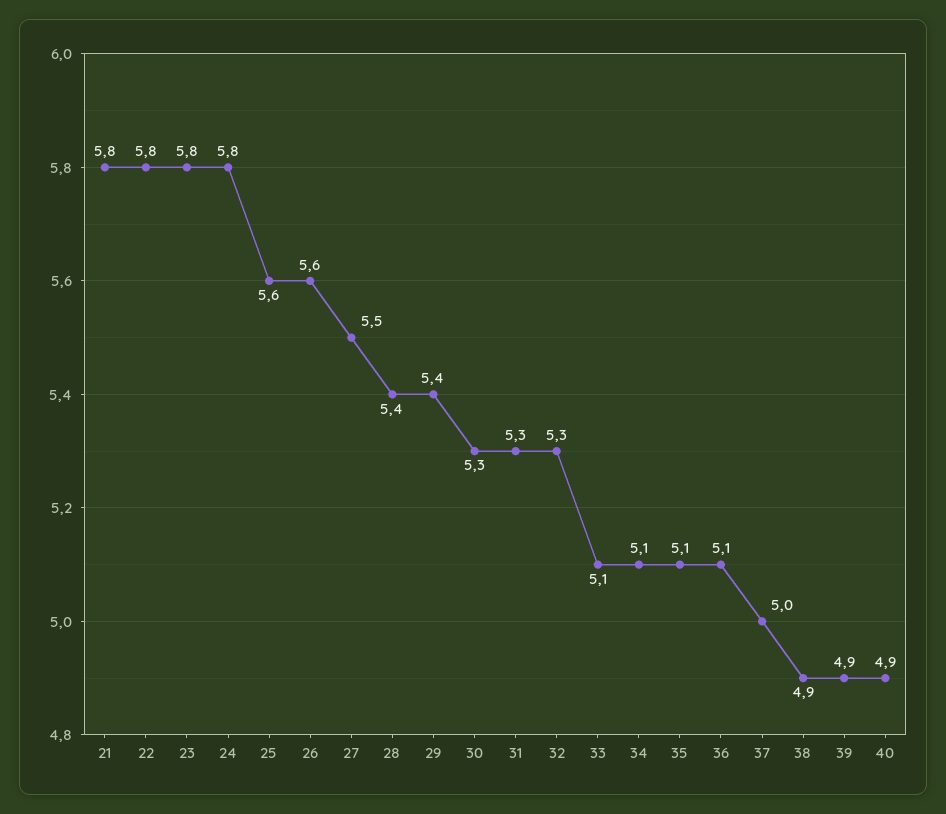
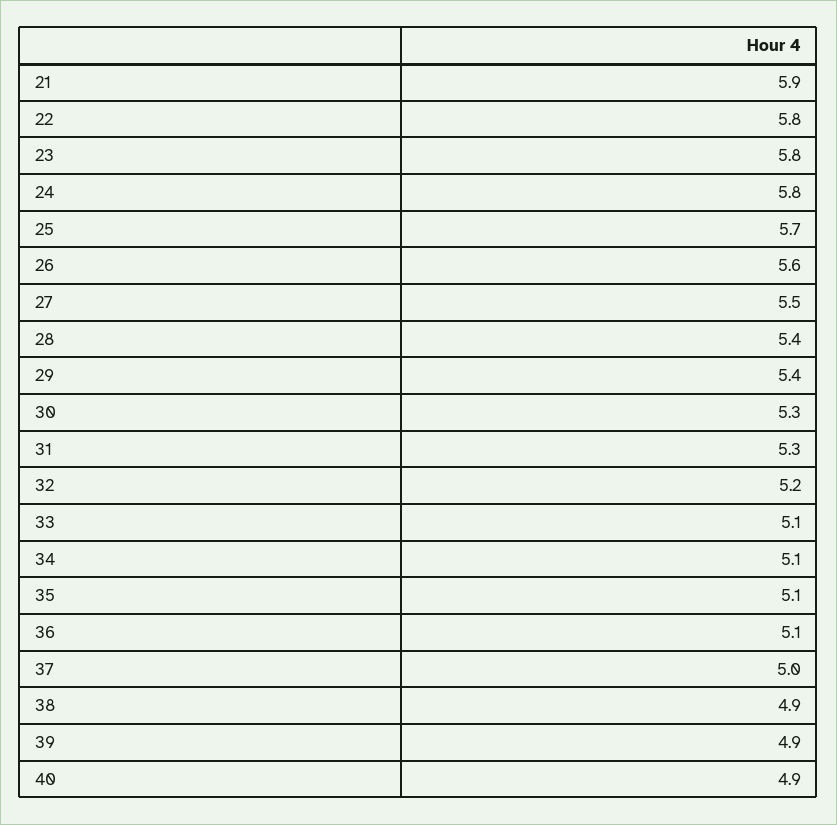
21: 5.8 -> 5.9
25: 5.6 -> 5.7
32: 5.3 -> 5.2

